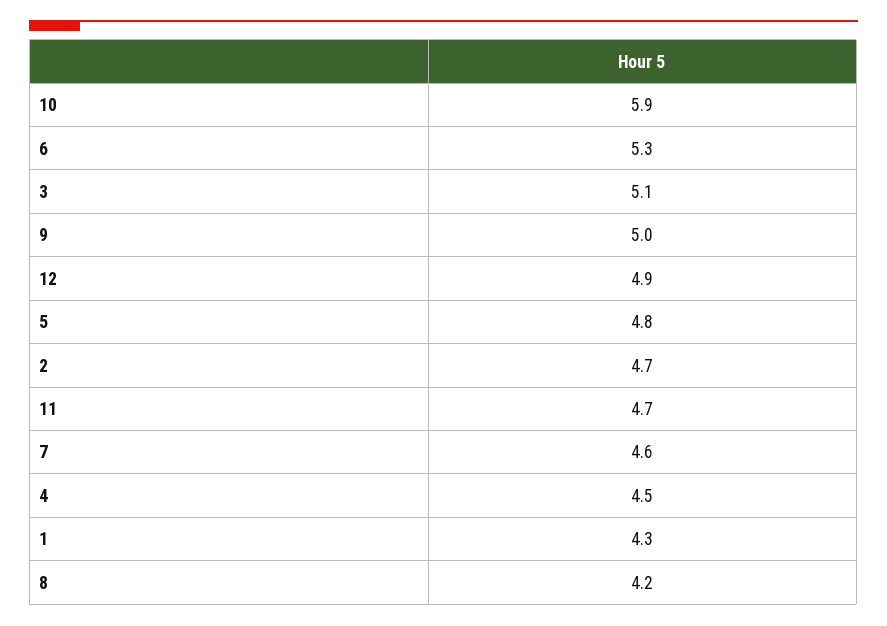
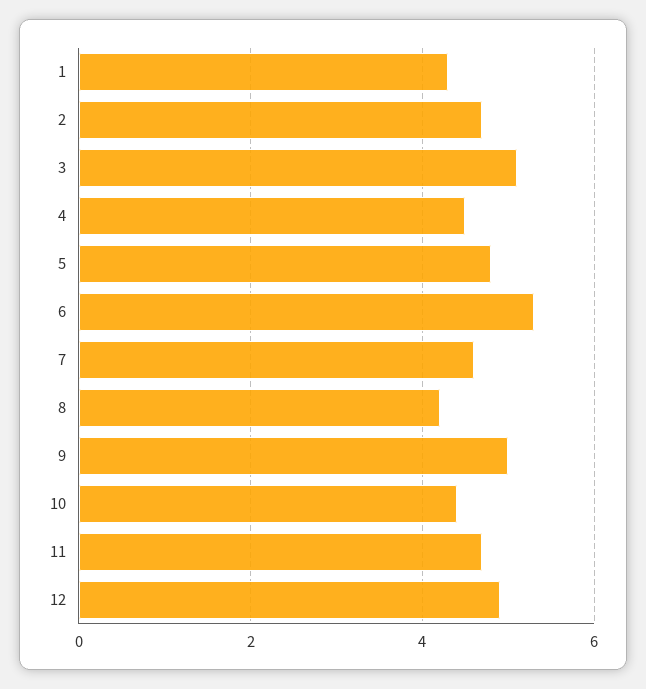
10: 5.9 -> 4.5

